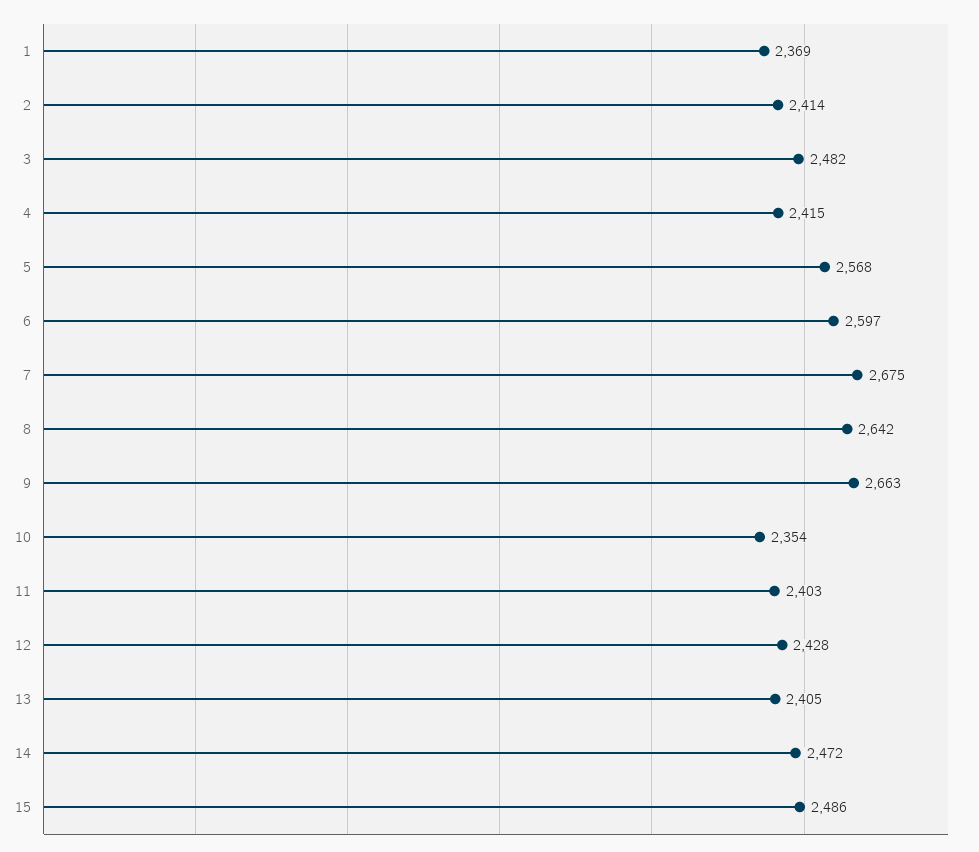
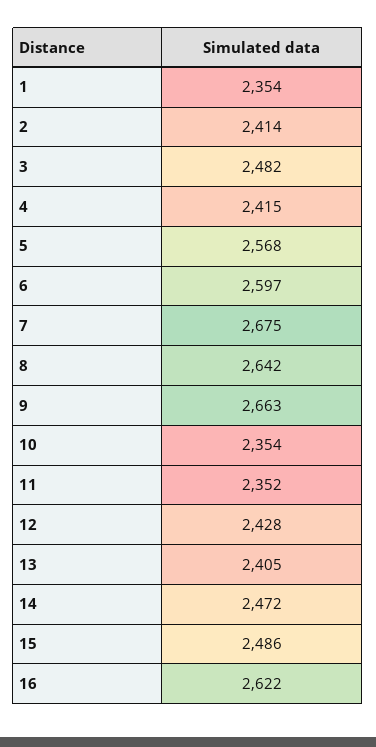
1: 2369 -> 2354
11: 2403 -> 2352
16: none -> 2622

